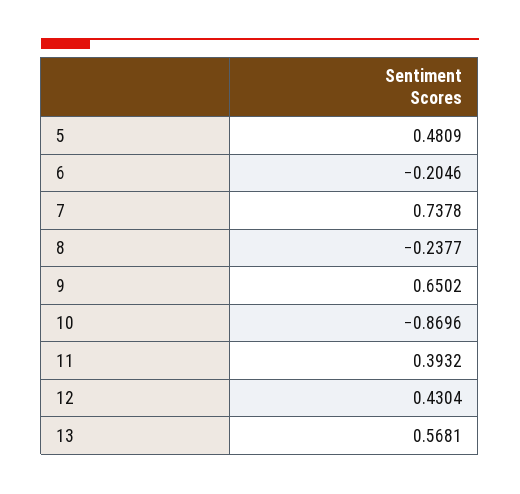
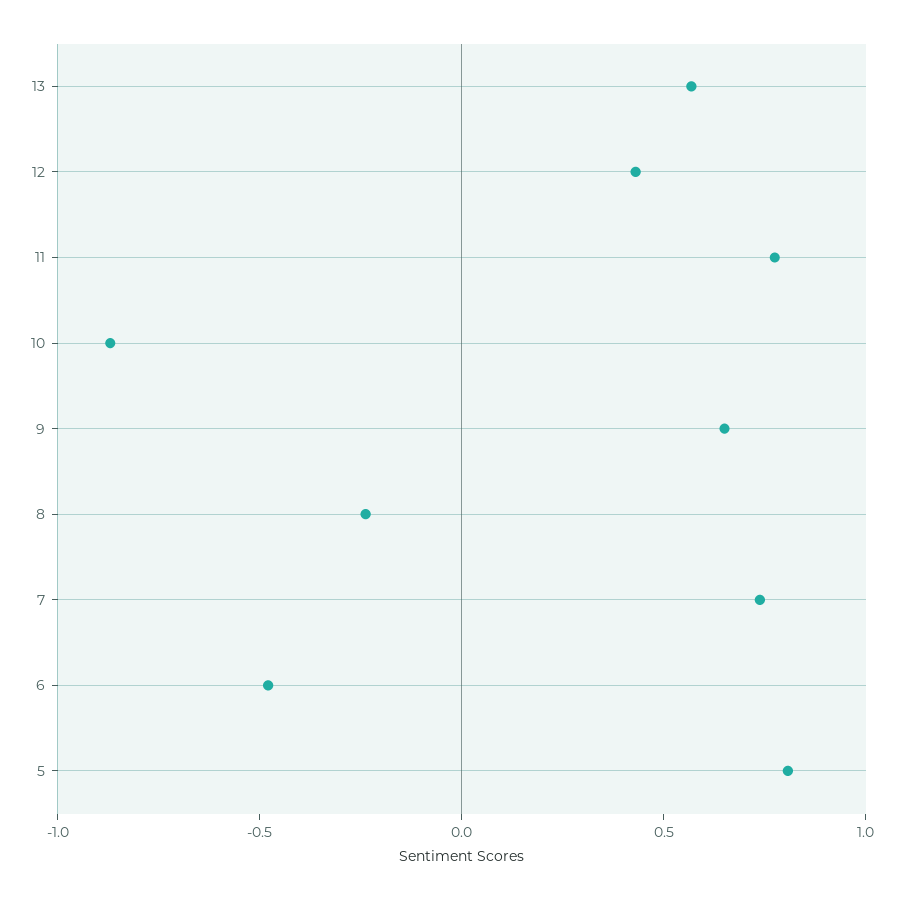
5: 0.4809 -> 0.8
6: -0.2046 -> -0.5
11: 0.3932 -> 0.8

